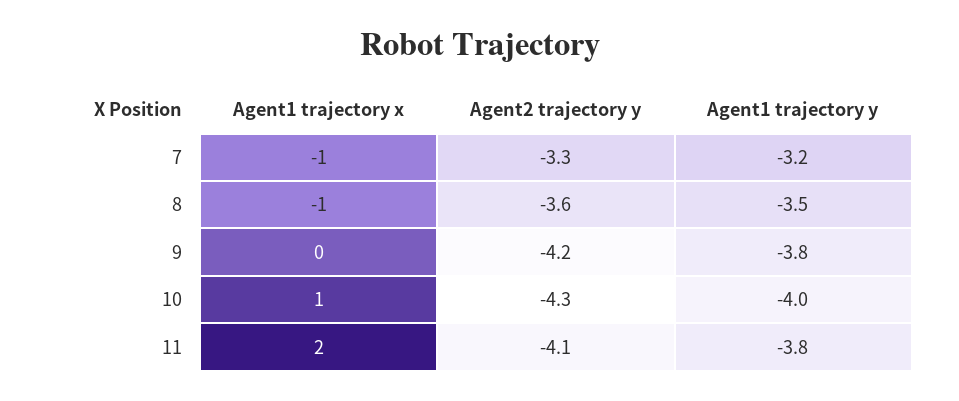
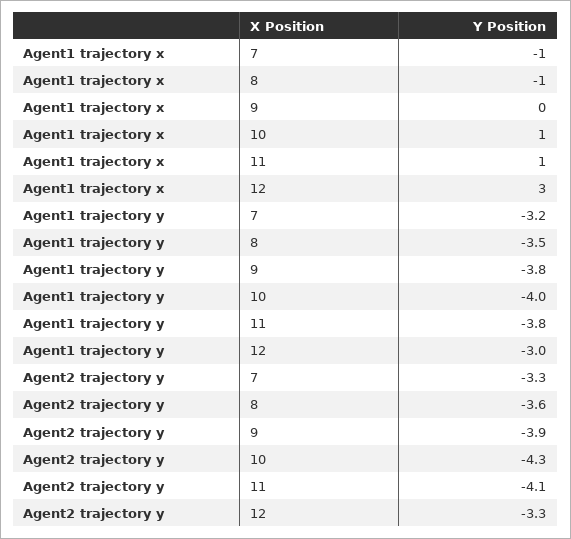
Agent2 trajectory y, 9: -4.2 -> -3.9
Agent1 trajectory x, 11: 2 -> 1
Agent1 trajectory x, 12: none -> 3
Agent1 trajectory y, 12: none -> -3
Agent2 trajectory y, 12: none -> -3.3

